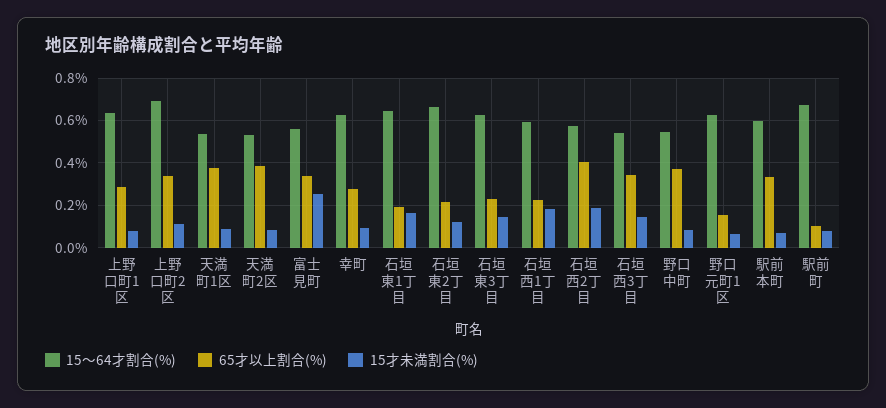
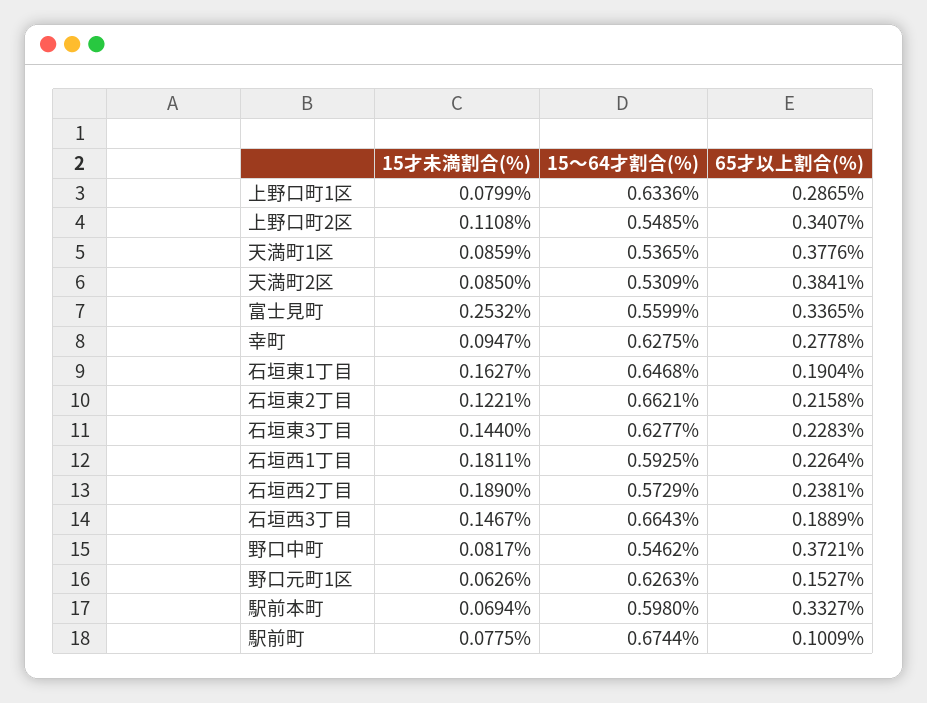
15～64才割合(%), 上野口町2区: 0.7 -> 0.5485
65才以上割合(%), 石垣西2丁目: 0.4 -> 0.2381
15～64才割合(%), 石垣西3丁目: 0.55 -> 0.6643
65才以上割合(%), 石垣西3丁目: 0.35 -> 0.1889

